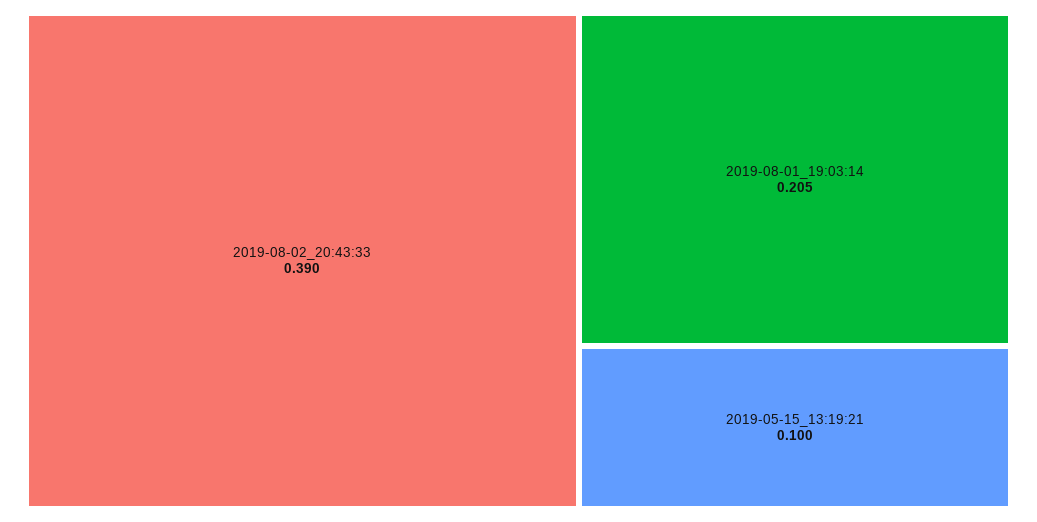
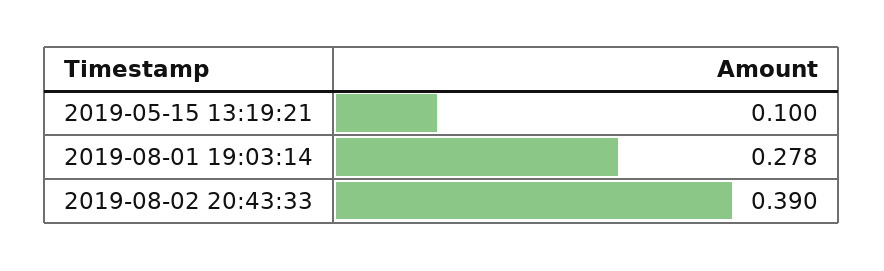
2019-08-01_19:03:14: 0.205 -> 0.278

